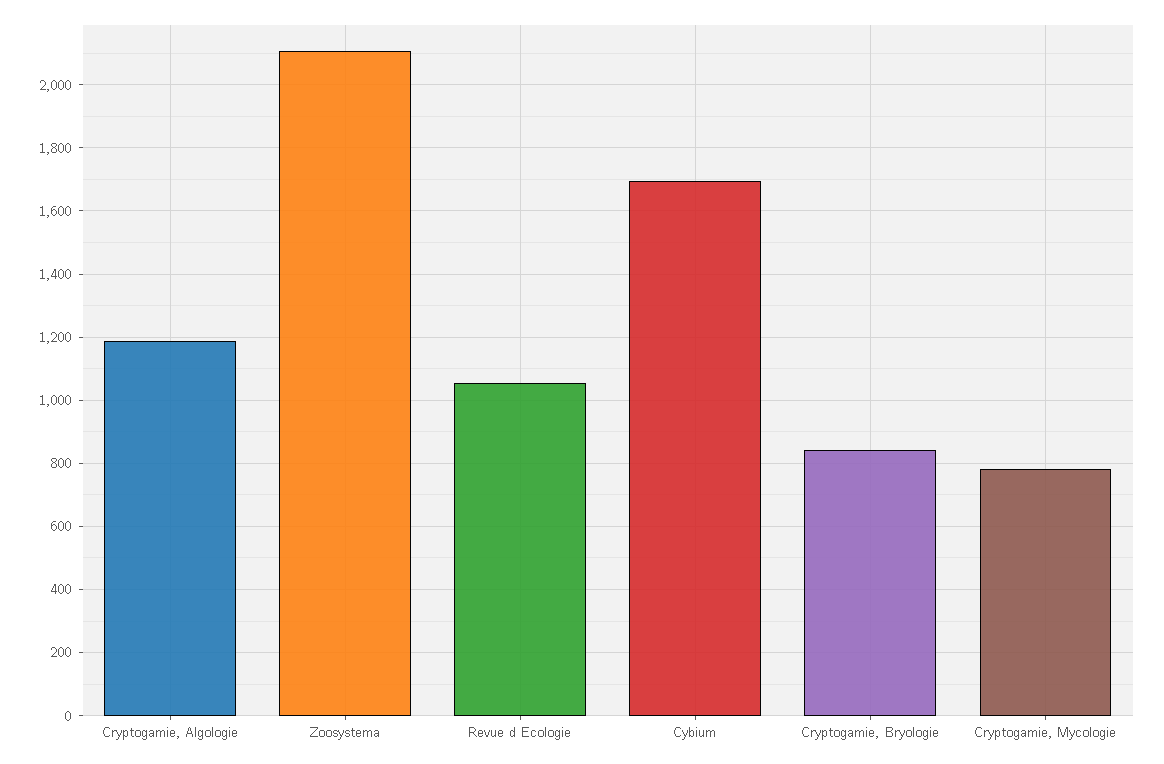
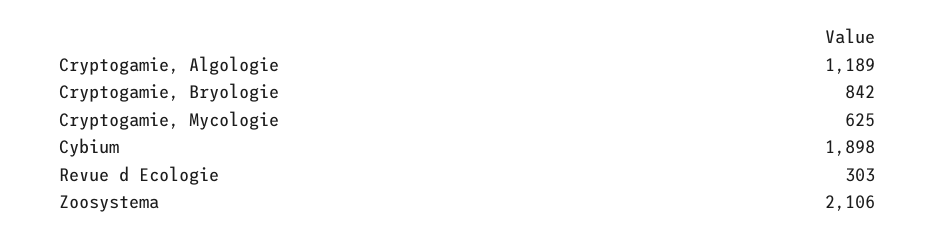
Revue d Ecologie: 1060 -> 303
Cybium: 1700 -> 1898
Cryptogamie, Mycologie: 780 -> 625

